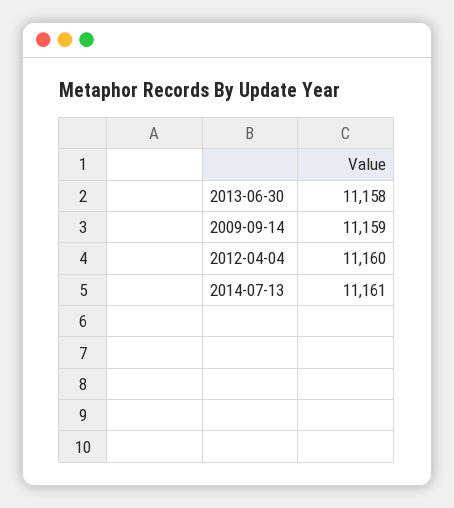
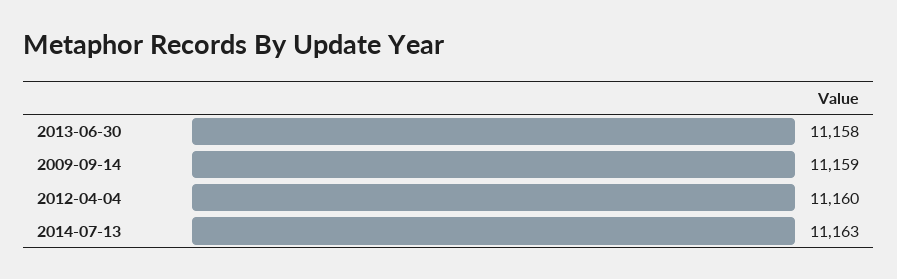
2014-07-13: 11161 -> 11163

